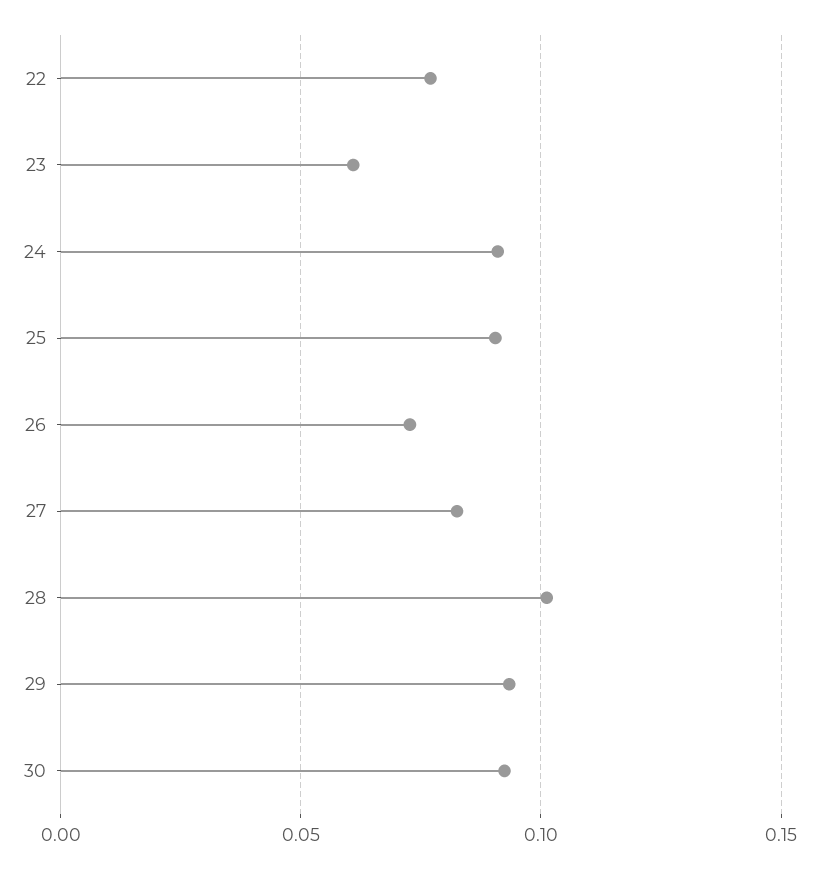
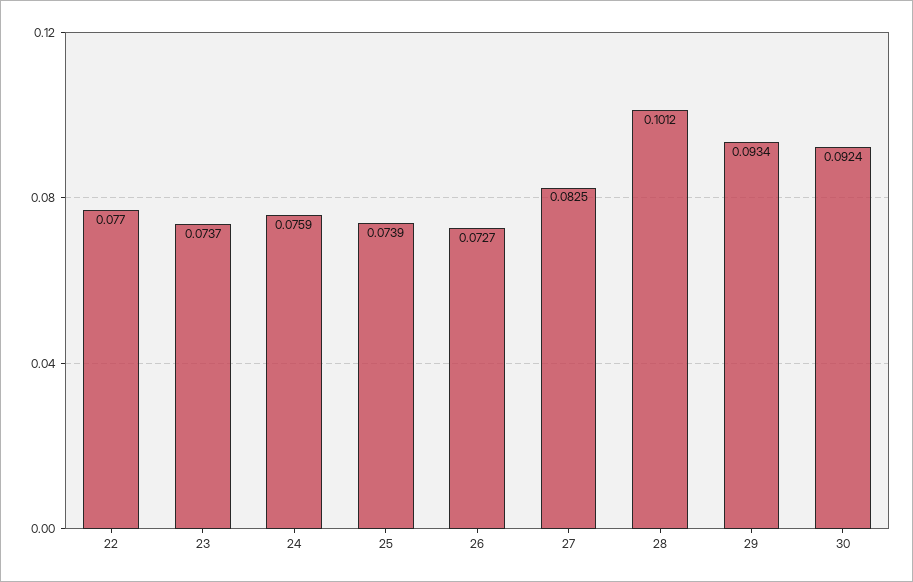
23: 0.06 -> 0.0737
24: 0.09 -> 0.0759
25: 0.09 -> 0.0739

